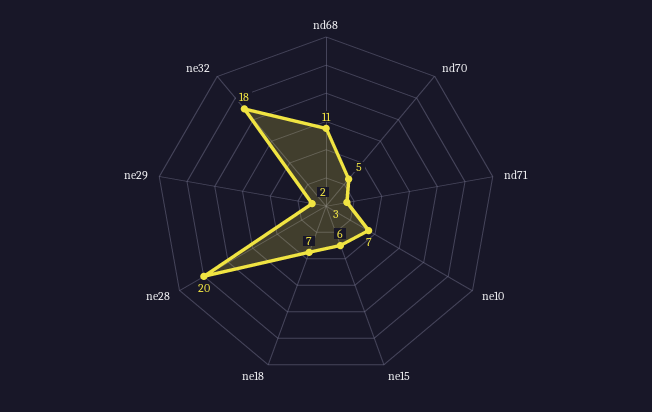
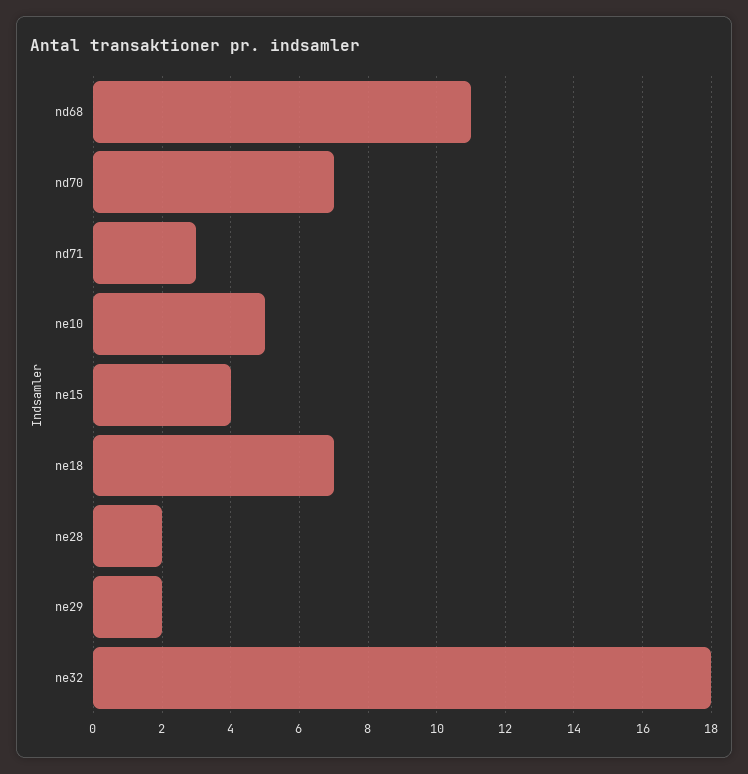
nd70: 5 -> 7
ne10: 7 -> 5
ne15: 6 -> 4
ne28: 20 -> 2

